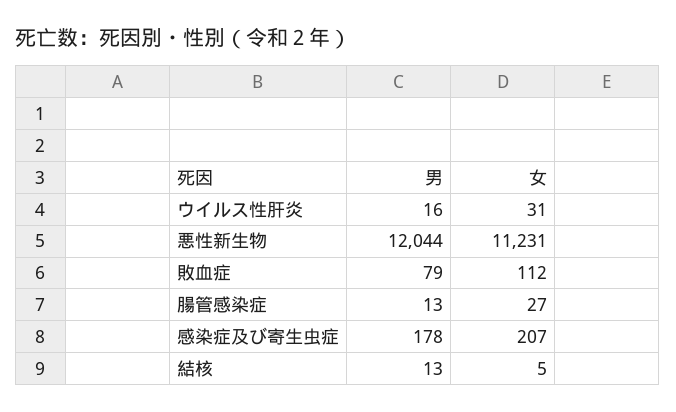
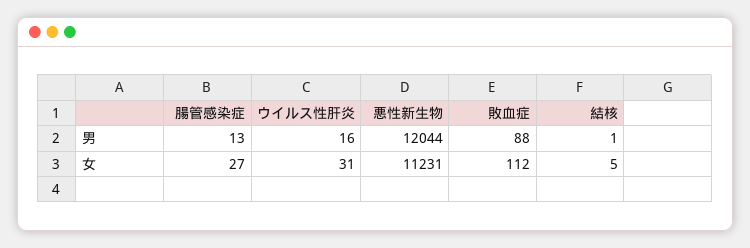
男, 敗血症: 79 -> 88
男, 感染症及び寄生虫症: 178 -> none
女, 感染症及び寄生虫症: 207 -> none
男, 結核: 13 -> 1

